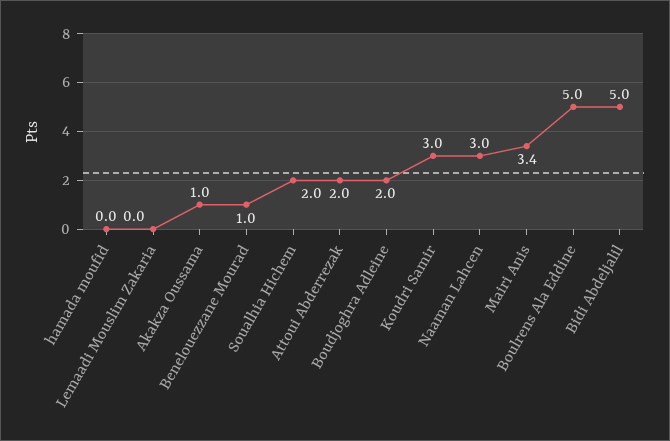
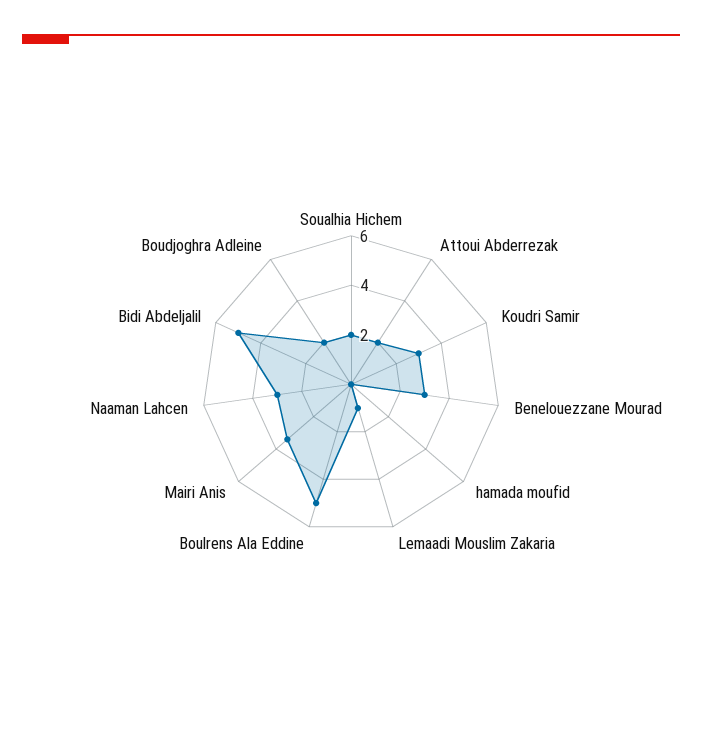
Lemaadi Mouslim Zakaria: 0 -> 1
Akakza Oussama: 1 -> none
Benelouezzane Mourad: 1 -> 3

